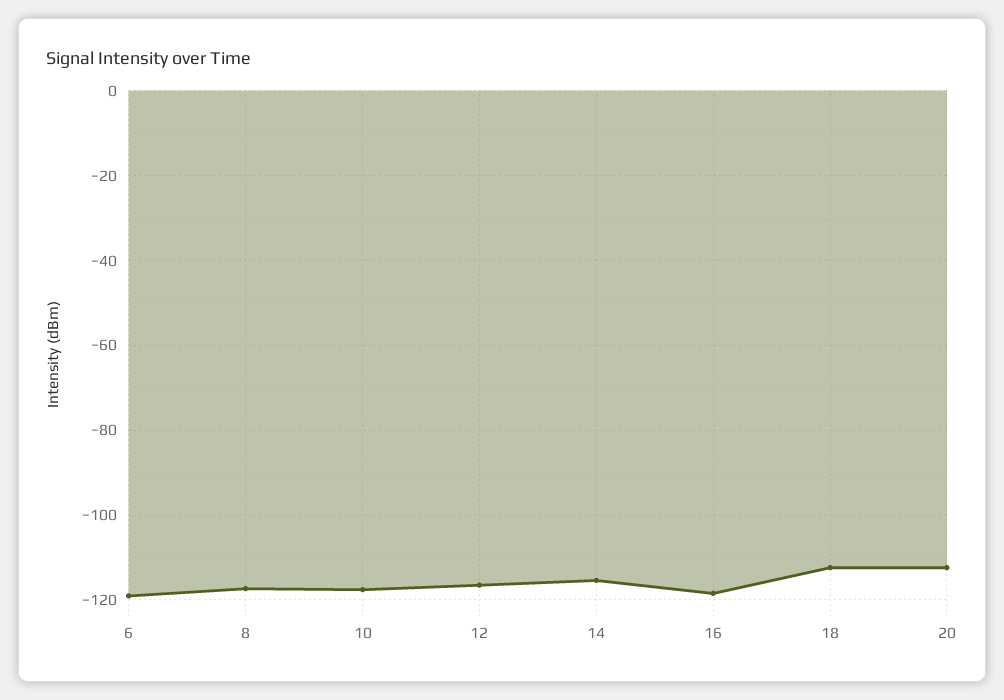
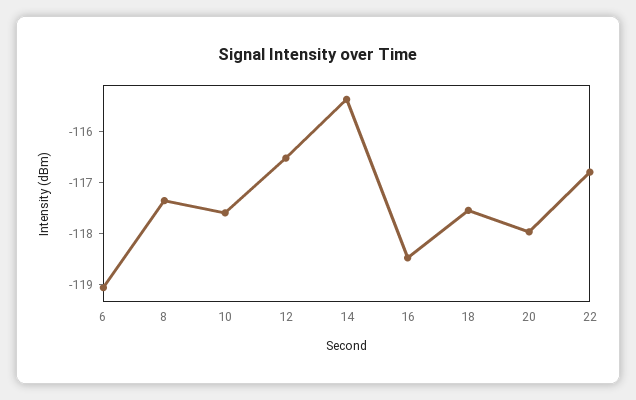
18: -112 -> -117.6
20: -112 -> -118
22: none -> -116.8

